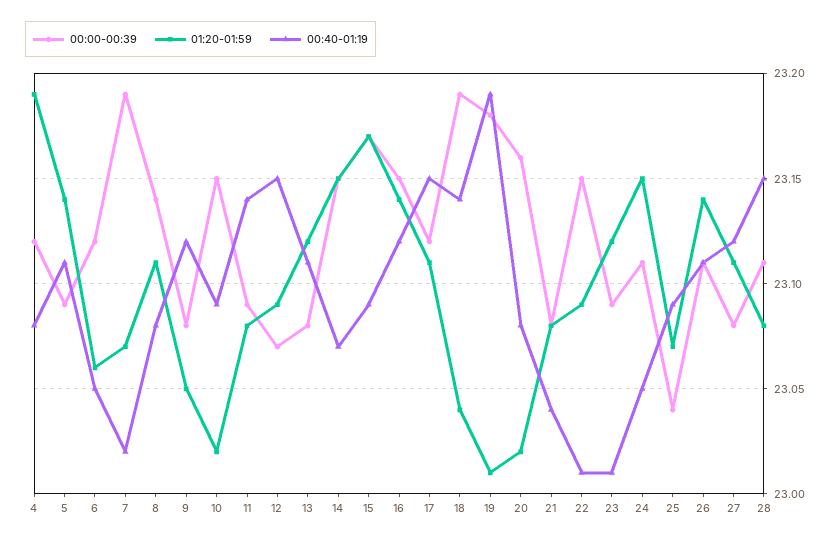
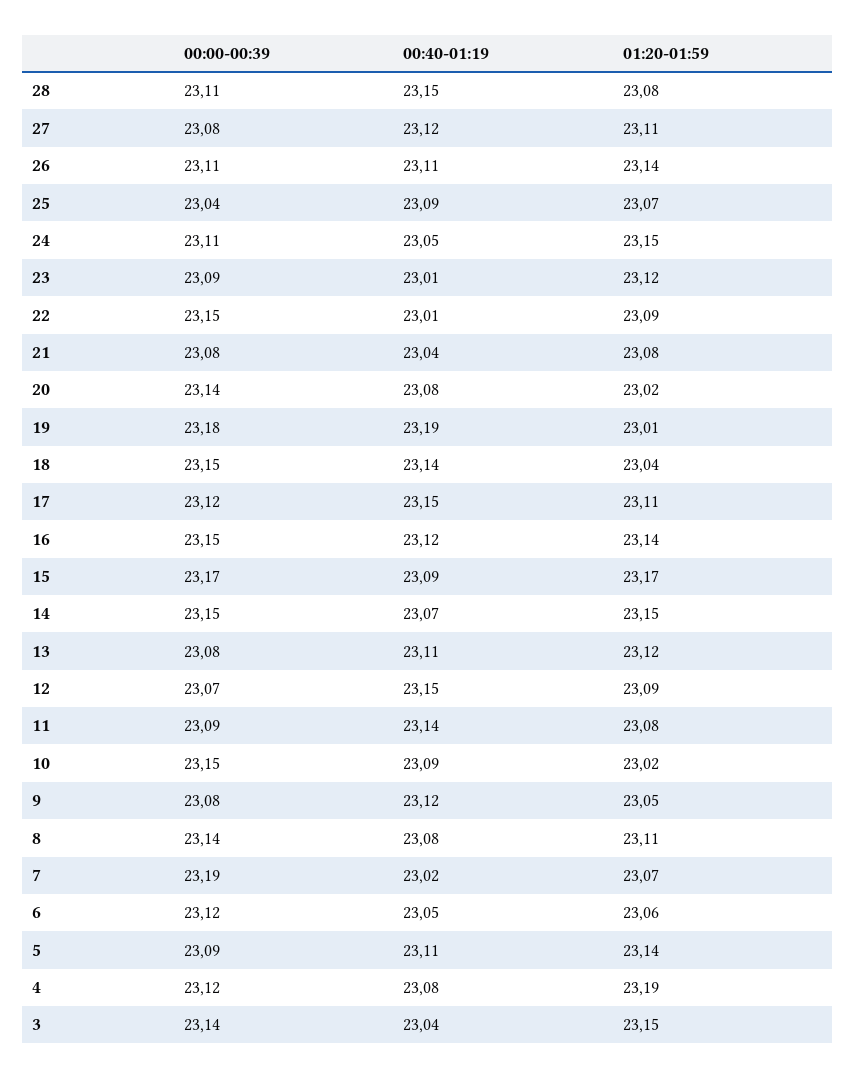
00:00-00:39, 18: 23.19 -> 23.15
00:00-00:39, 20: 23.16 -> 23.14
00:00-00:39, 3: none -> 23.14
00:40-01:19, 3: none -> 23.04
01:20-01:59, 3: none -> 23.15

